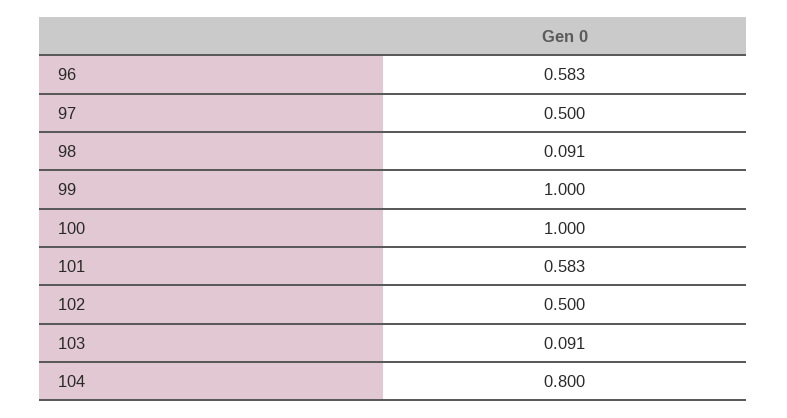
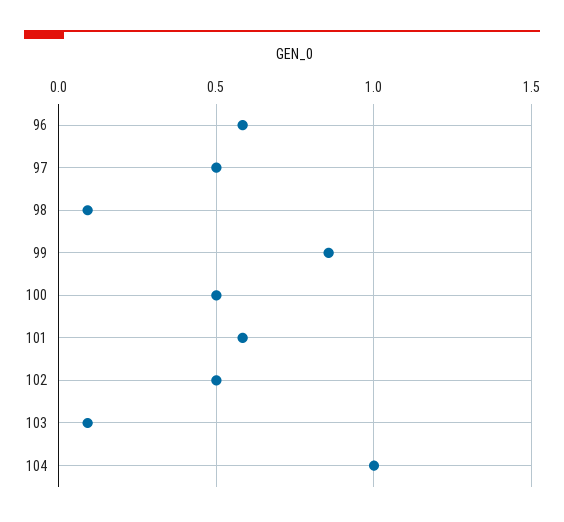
99: 1 -> 0.85
100: 1 -> 0.5
104: 0.8 -> 1

